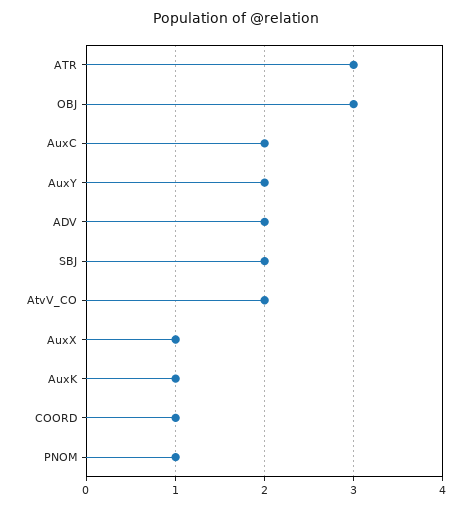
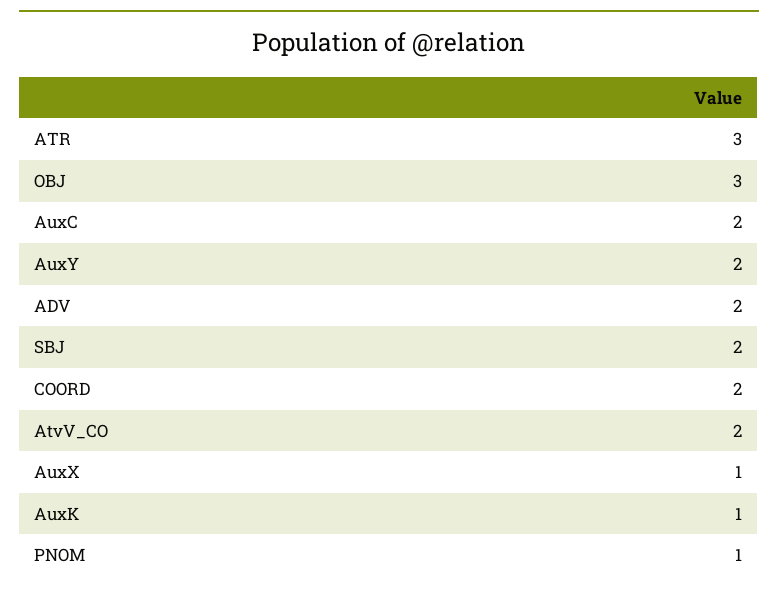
COORD: 1 -> 2

